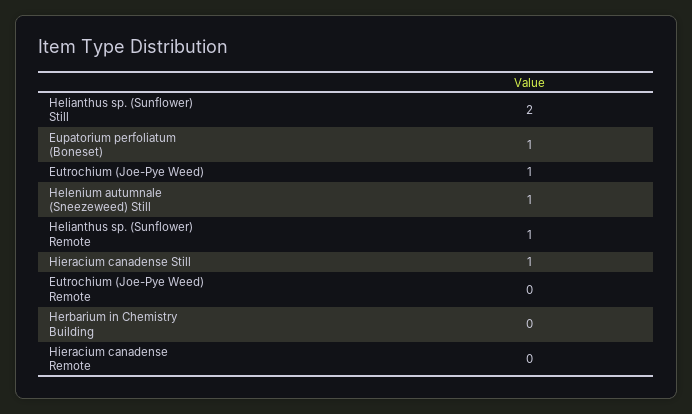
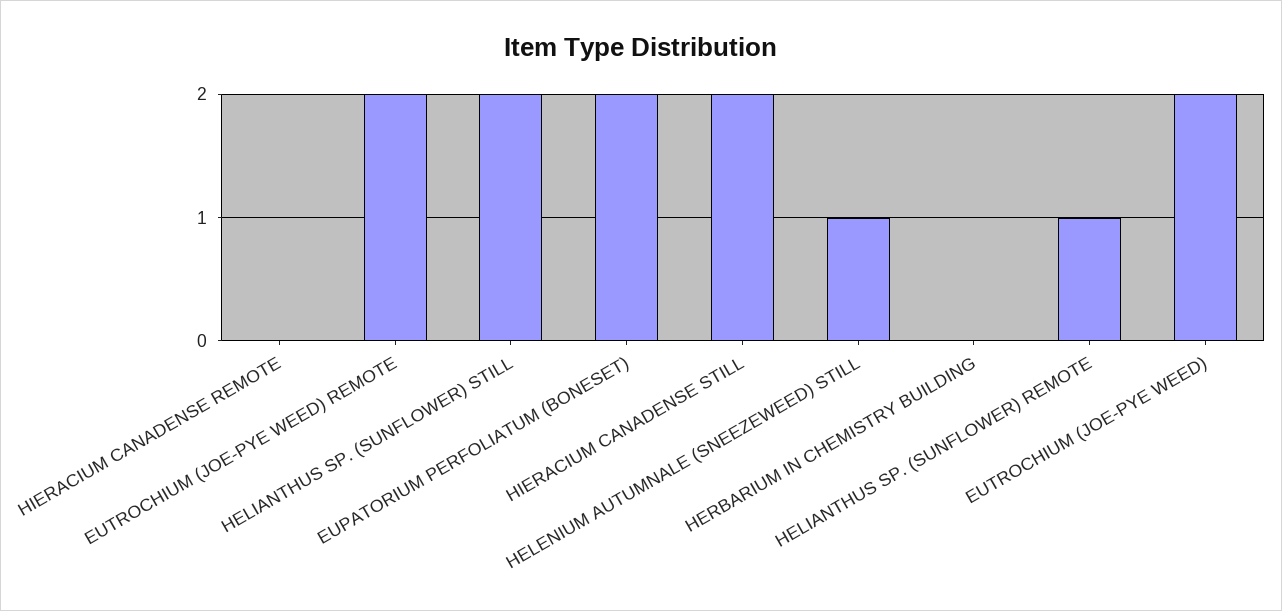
Eupatorium perfoliatum (Boneset): 1 -> 2
Eutrochium (Joe-Pye Weed): 1 -> 2
Hieracium canadense Still: 1 -> 2
Eutrochium (Joe-Pye Weed) Remote: 0 -> 2

